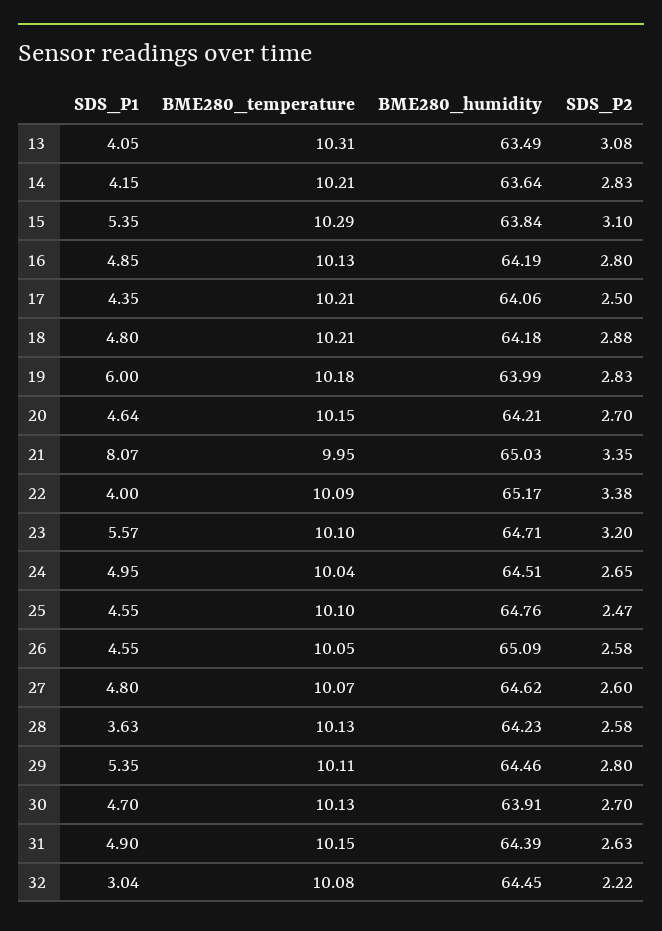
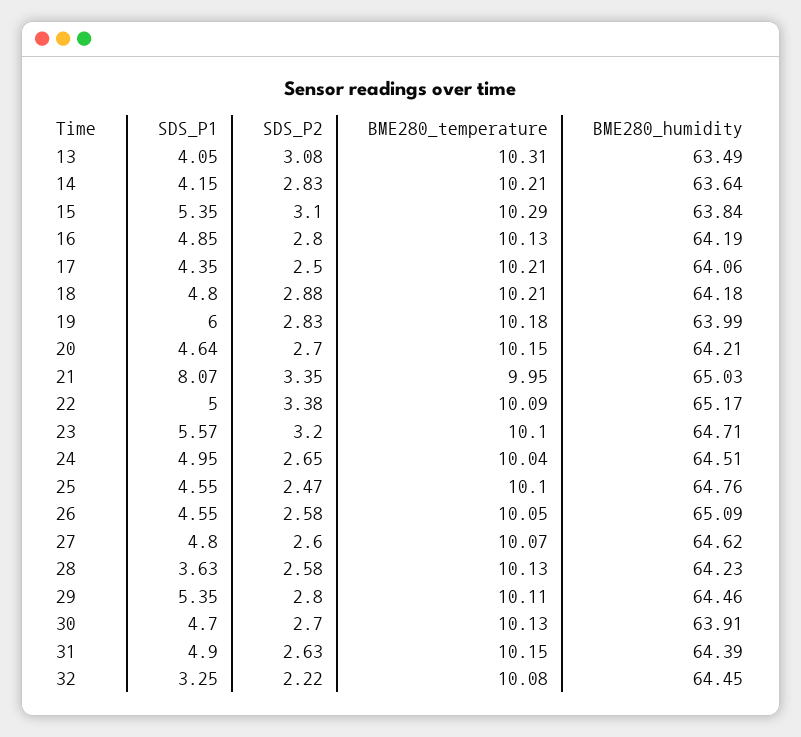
SDS_P1, 22: 4 -> 5
SDS_P1, 32: 3.04 -> 3.25

